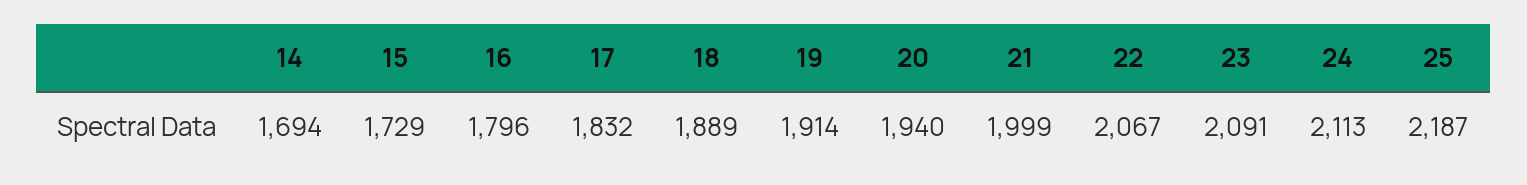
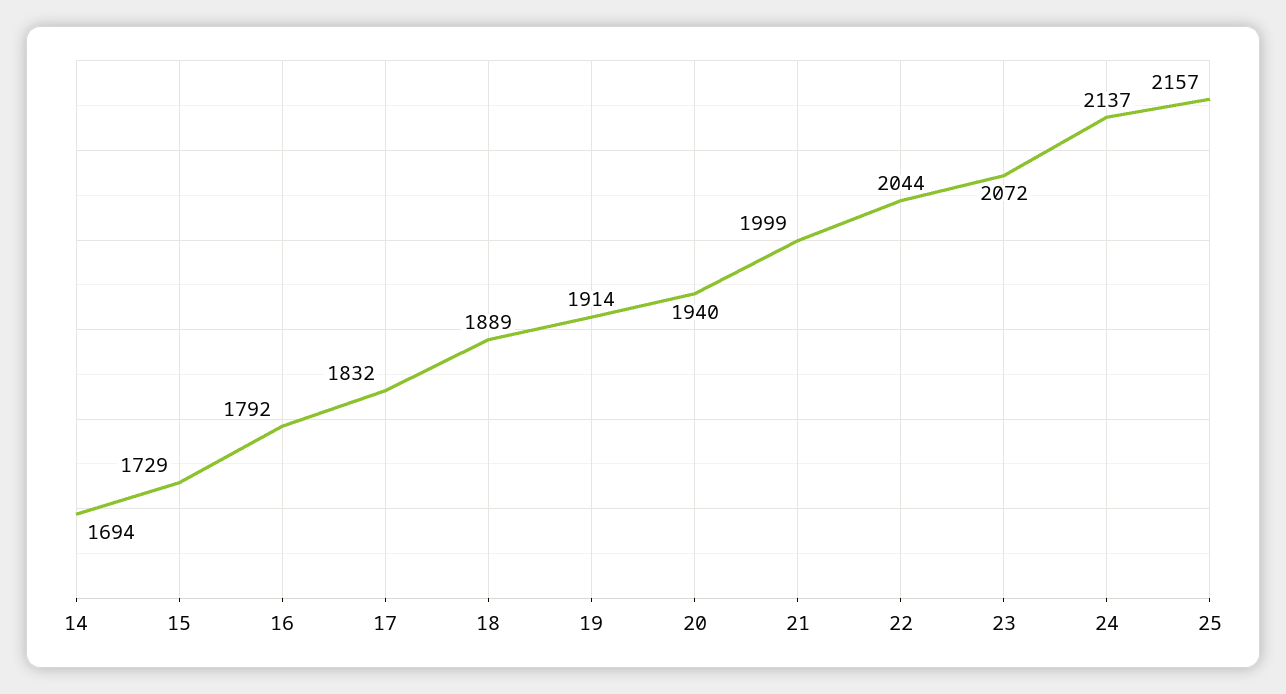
16: 1796 -> 1792
22: 2067 -> 2044
23: 2091 -> 2072
24: 2113 -> 2137
25: 2187 -> 2157

